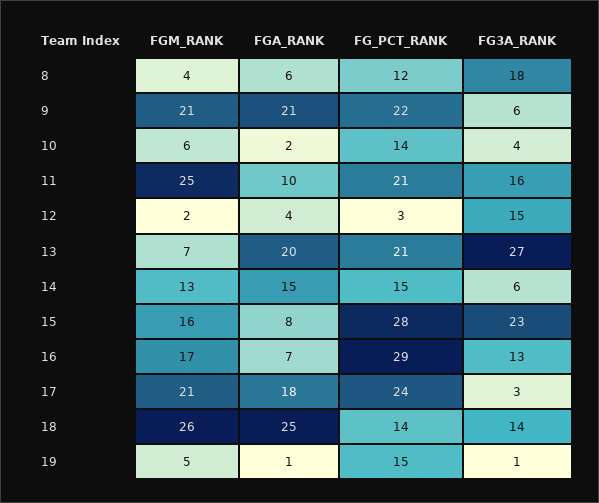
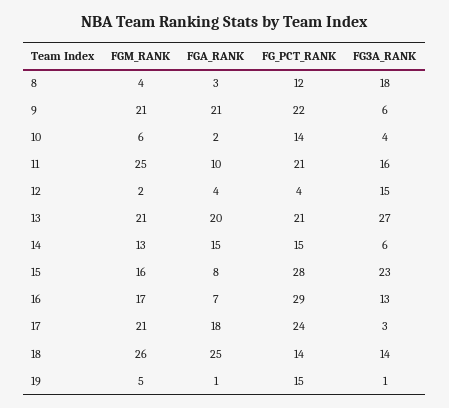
FGA_RANK, 8: 6 -> 3
FG_PCT_RANK, 12: 3 -> 4
FGM_RANK, 13: 7 -> 21

